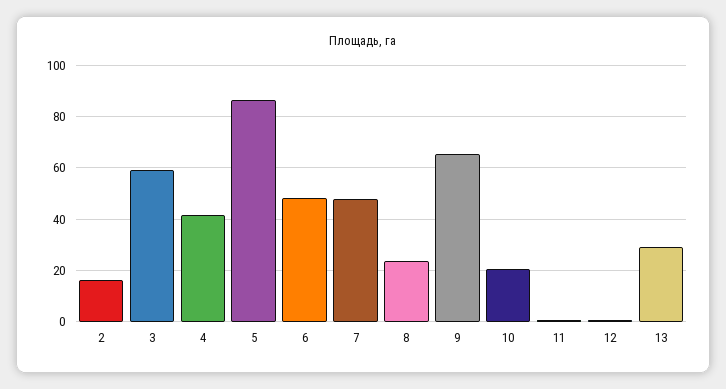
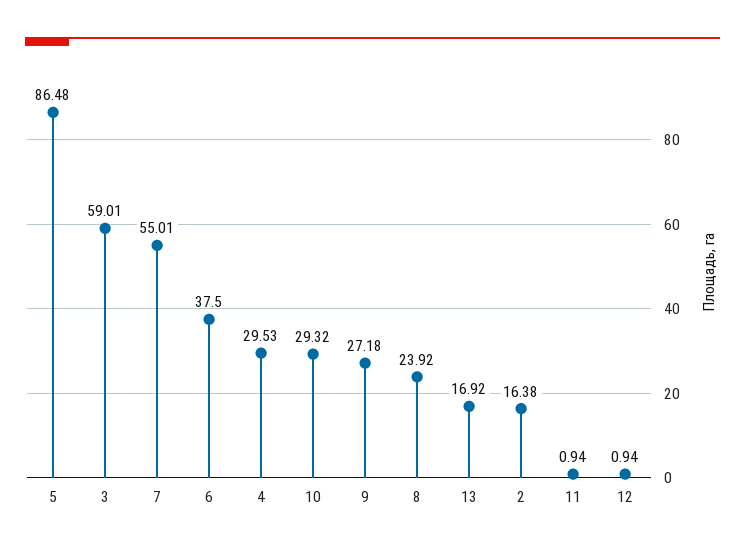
4: 42.5 -> 29.53
6: 47.5 -> 37.5
7: 47.5 -> 55.01
9: 65 -> 27.18
10: 20 -> 29.32
13: 30 -> 16.92

